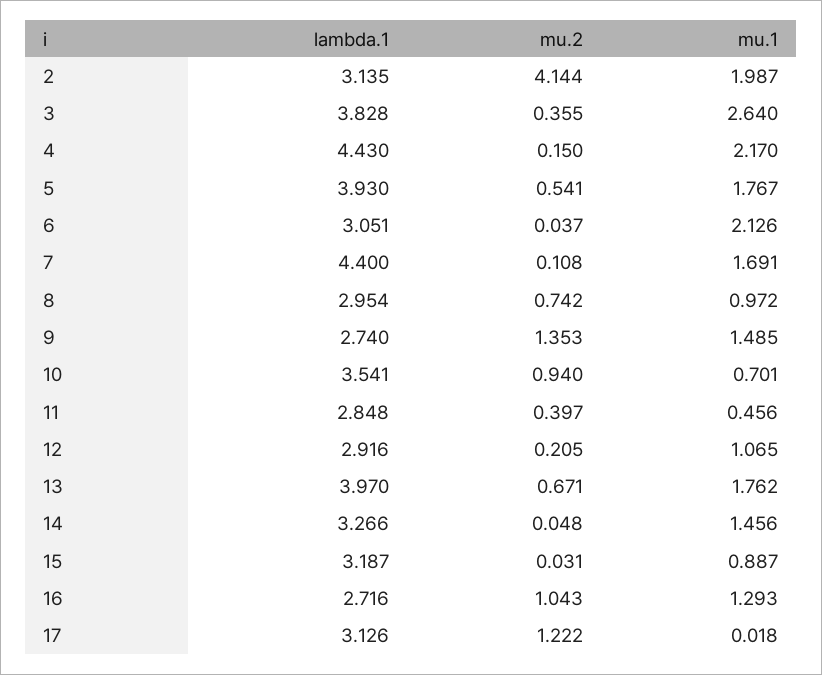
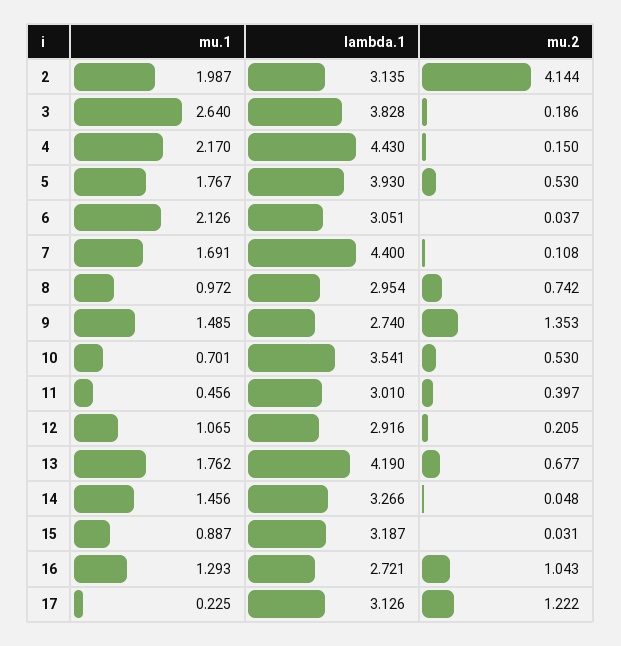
mu.2, 3: 0.355 -> 0.186
mu.2, 5: 0.541 -> 0.53
mu.2, 10: 0.94 -> 0.53
lambda.1, 11: 2.848 -> 3.01
lambda.1, 13: 3.97 -> 4.19
mu.2, 13: 0.671 -> 0.677
lambda.1, 16: 2.716 -> 2.721
mu.1, 17: 0.018 -> 0.225

